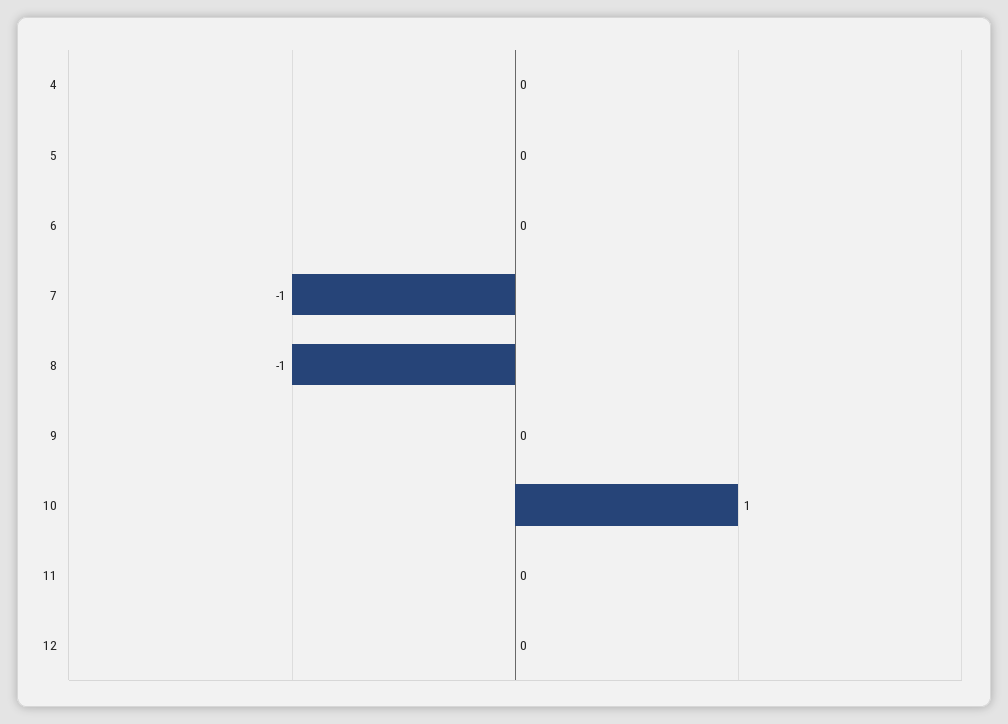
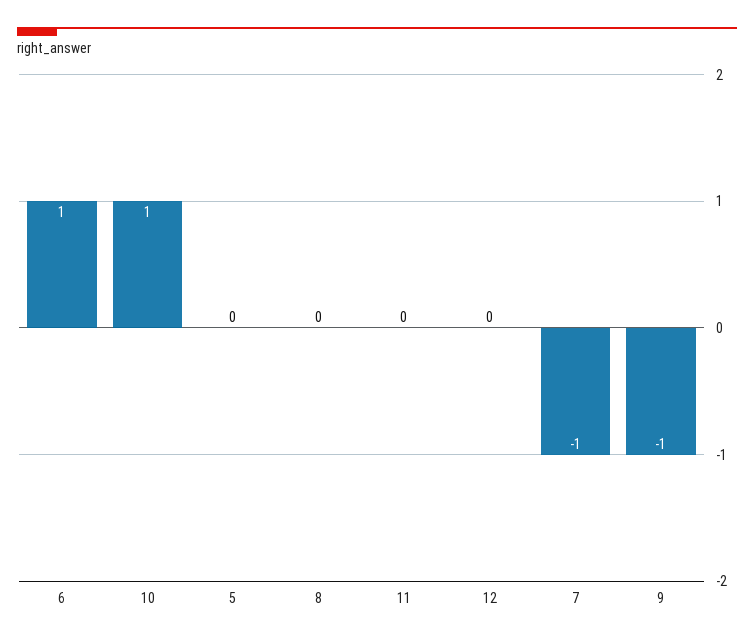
4: 0 -> none
6: 0 -> 1
8: -1 -> 0
9: 0 -> -1

